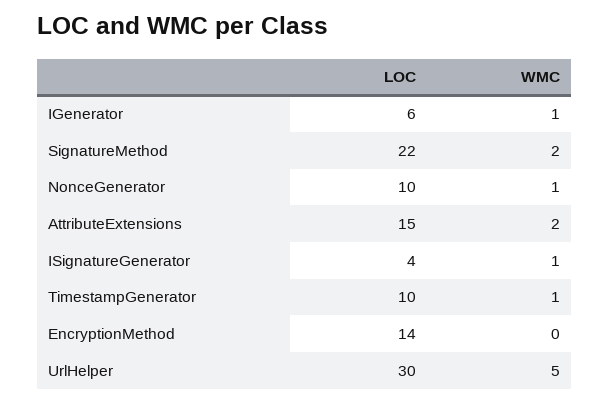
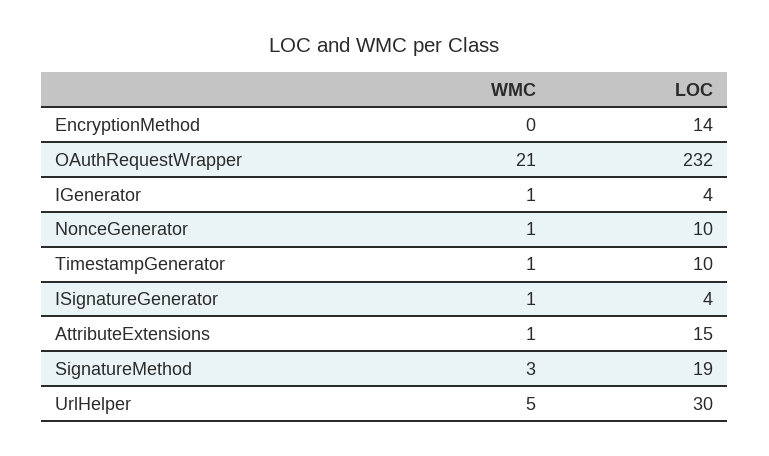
LOC, IGenerator: 6 -> 4
LOC, SignatureMethod: 22 -> 19
WMC, SignatureMethod: 2 -> 3
WMC, AttributeExtensions: 2 -> 1
WMC, OAuthRequestWrapper: none -> 21
LOC, OAuthRequestWrapper: none -> 232

